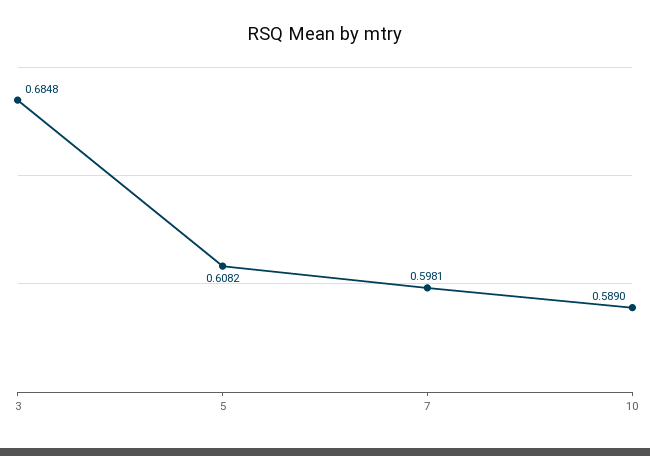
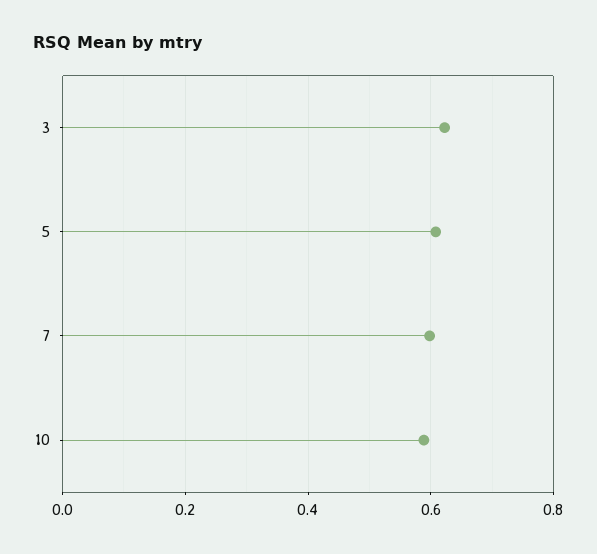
3: 0.6848 -> 0.62

